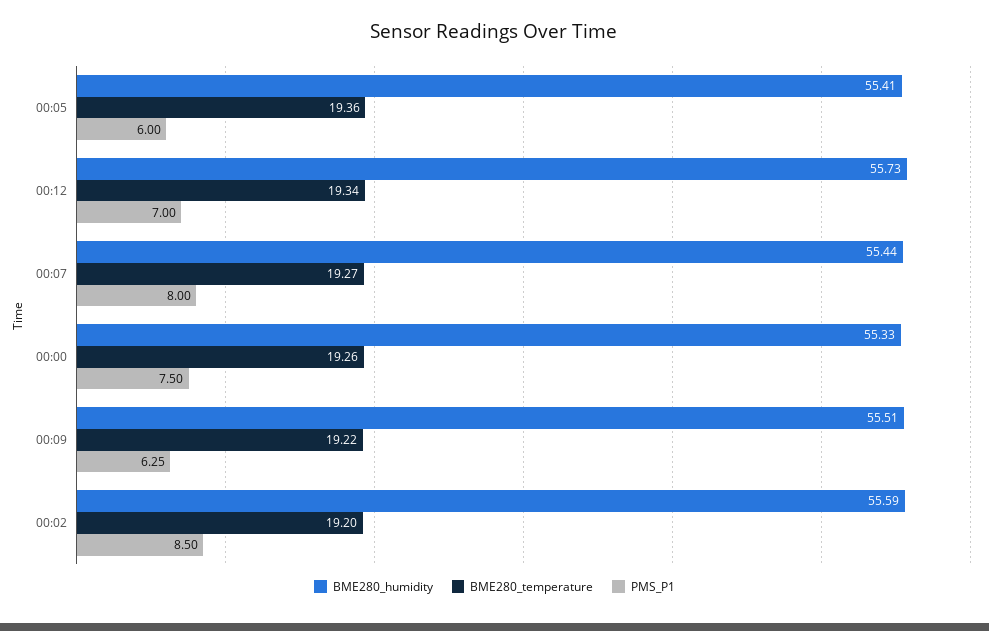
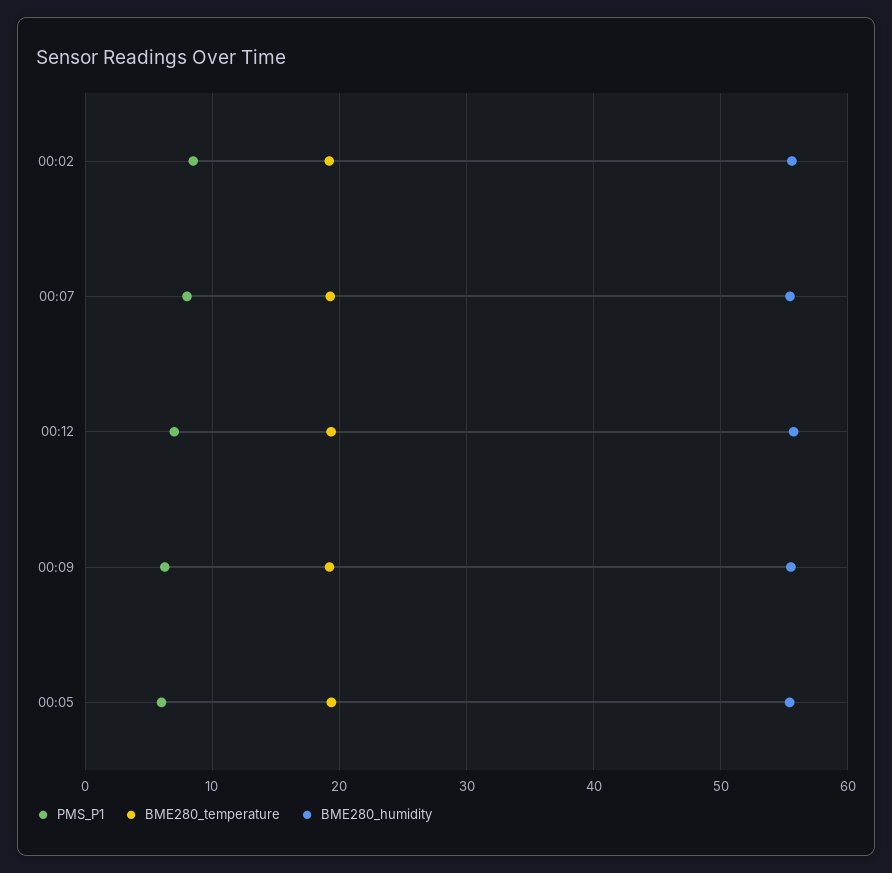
BME280_humidity, 00:00: 55.33 -> none
BME280_temperature, 00:00: 19.26 -> none
PMS_P1, 00:00: 7.5 -> none

